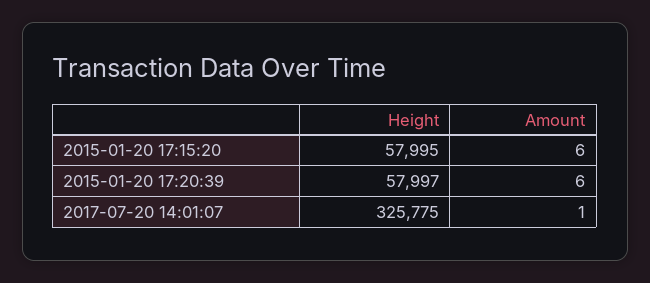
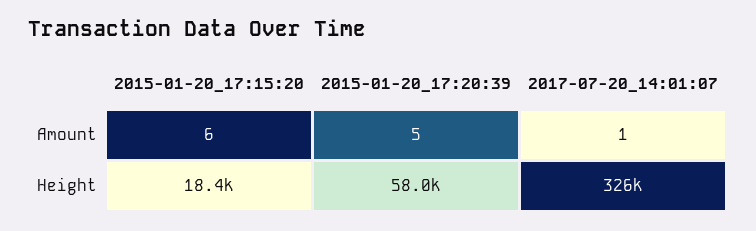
Height, 2015-01-20 17:15:20: 57995 -> 18400
Amount, 2015-01-20 17:20:39: 6 -> 5

